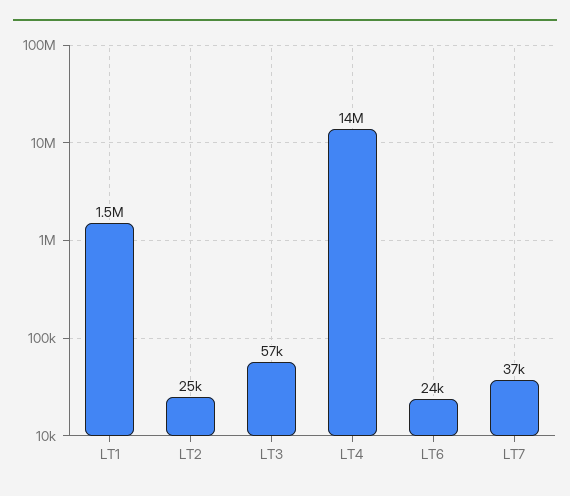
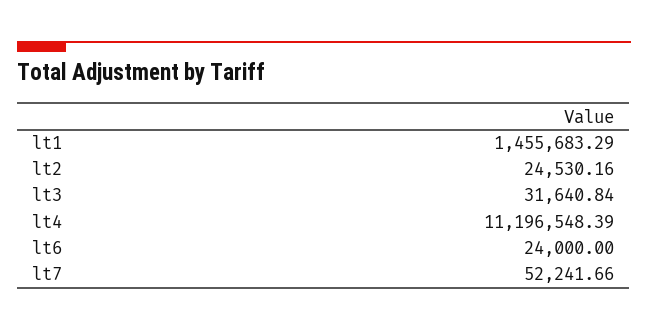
LT3: 57000 -> 31640.84
LT4: 14000000 -> 11196548.39
LT7: 37000 -> 52241.66

